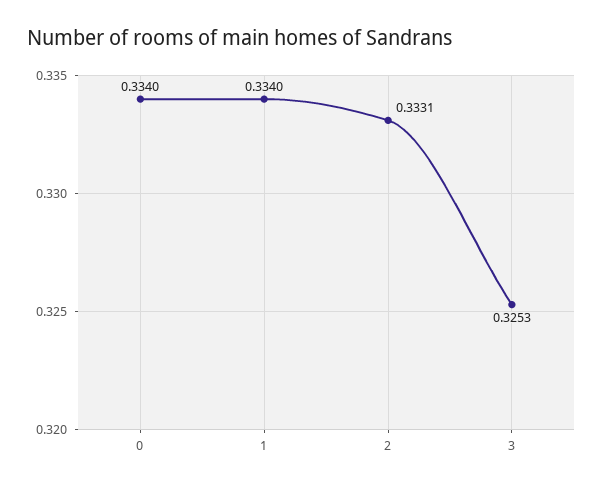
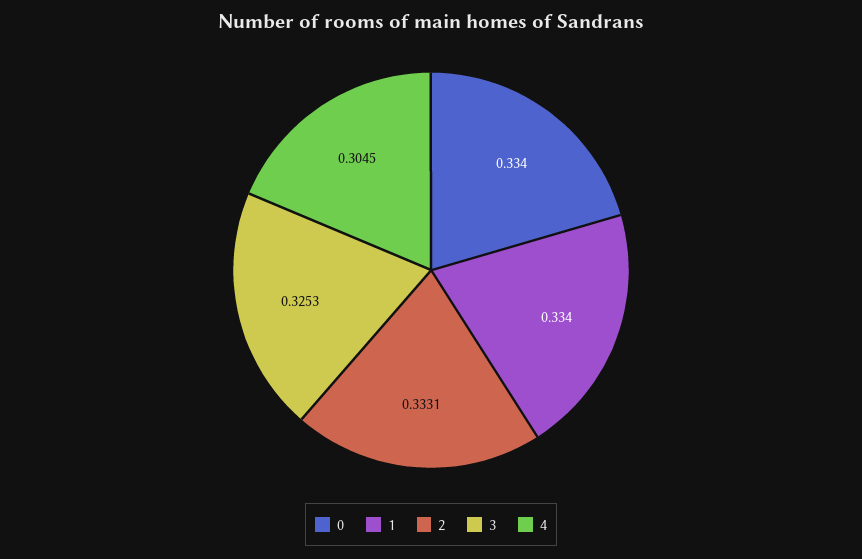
4: none -> 0.3045

